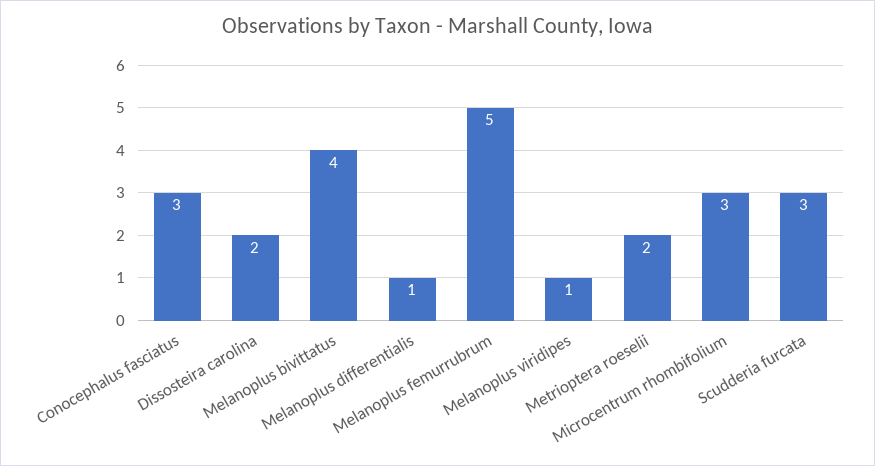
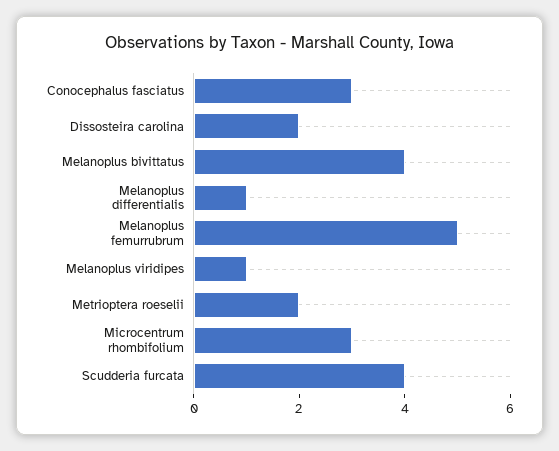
Scudderia furcata: 3 -> 4

